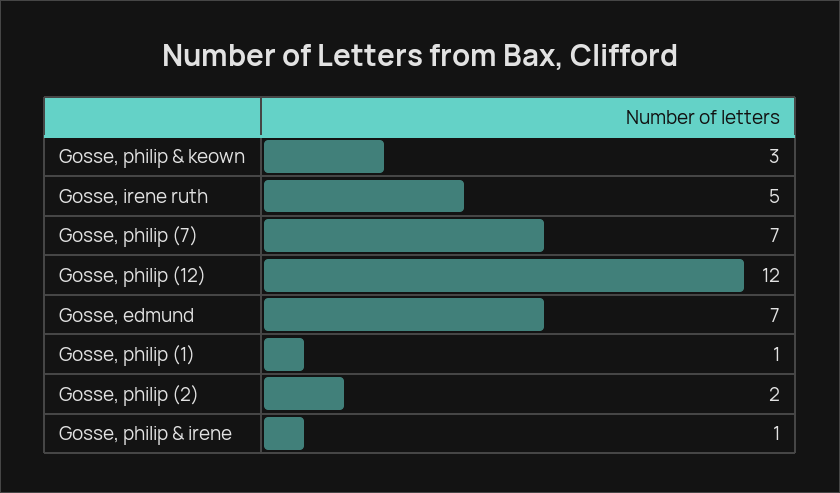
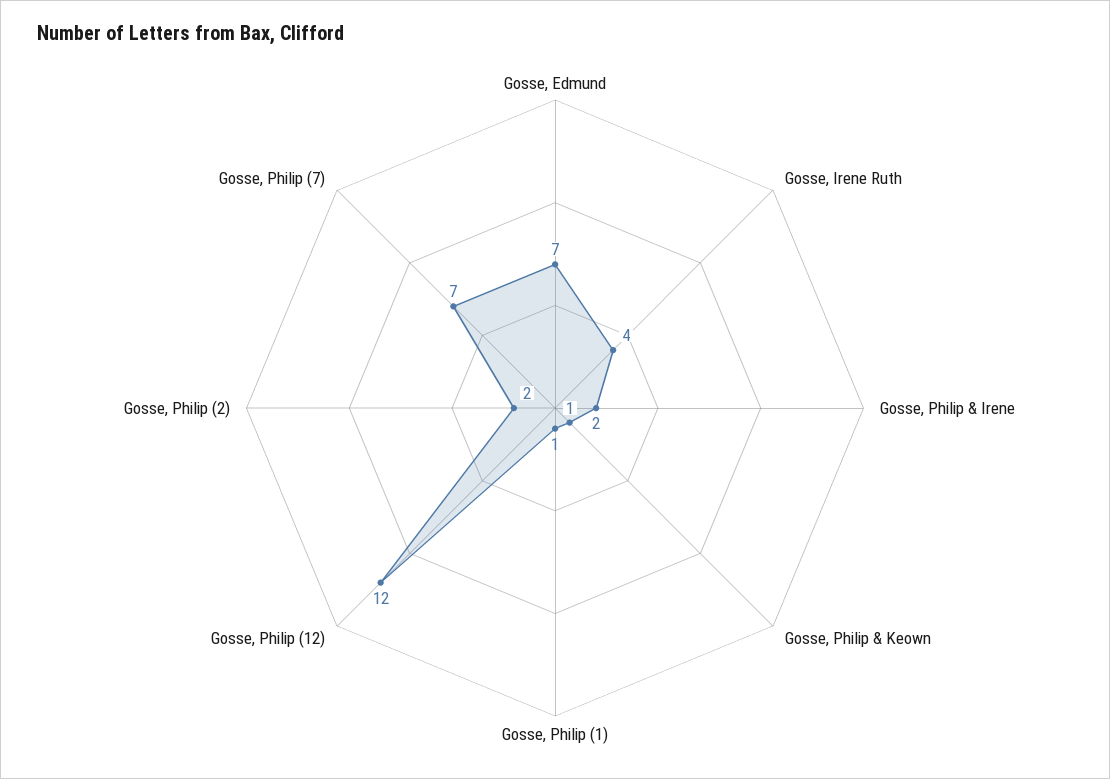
Gosse, philip & keown: 3 -> 1
Gosse, irene ruth: 5 -> 4
Gosse, philip & irene: 1 -> 2

